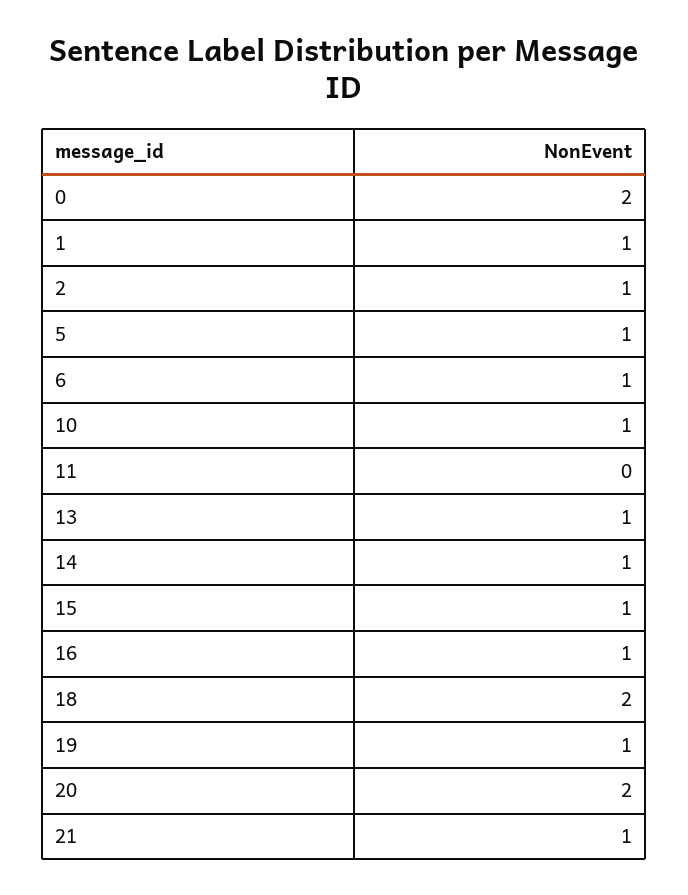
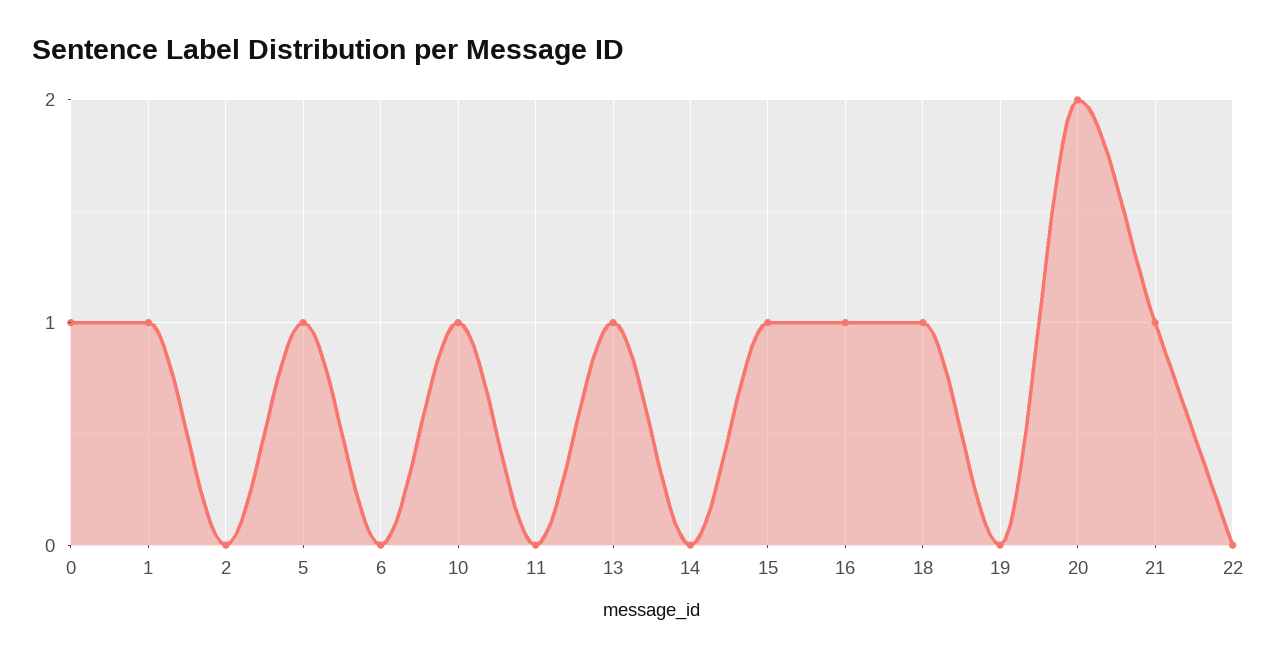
0: 2 -> 1
2: 1 -> 0
6: 1 -> 0
14: 1 -> 0
18: 2 -> 1
19: 1 -> 0
22: none -> 0

